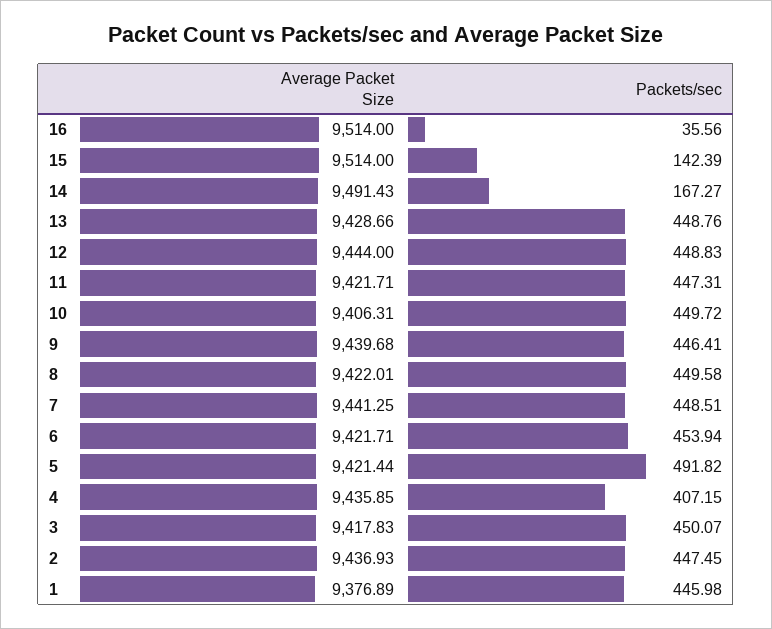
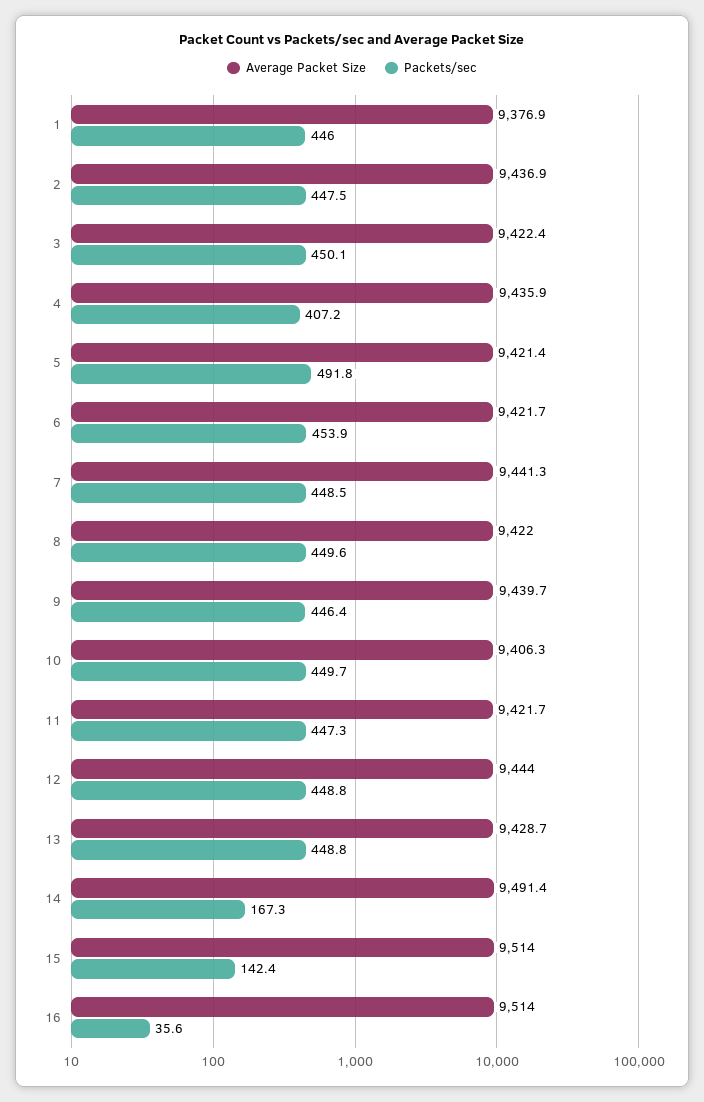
Average Packet Size, 3: 9417.83 -> 9422.4

